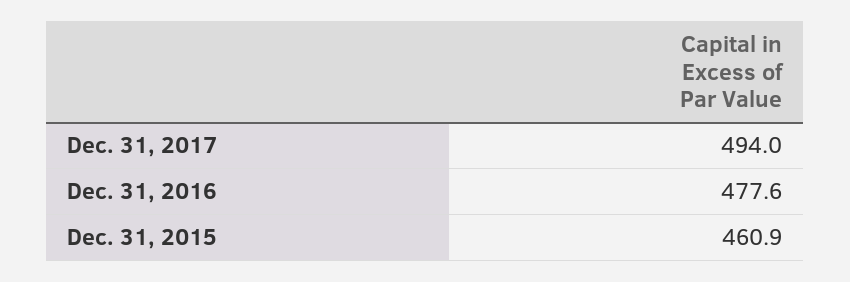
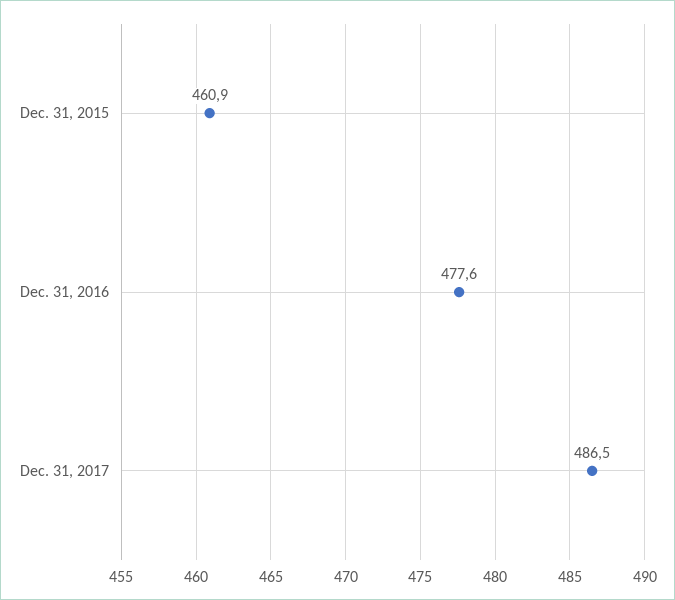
Dec. 31, 2017: 494 -> 486.5

